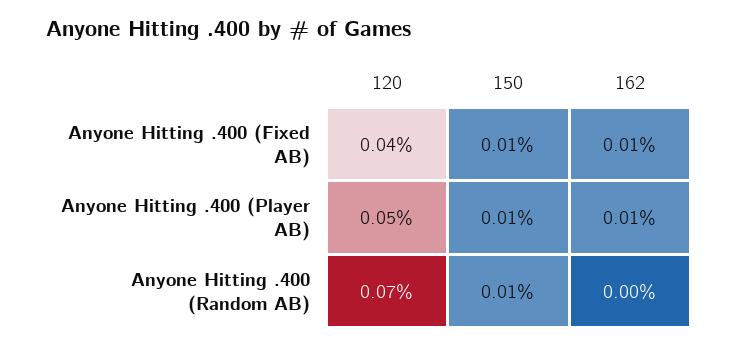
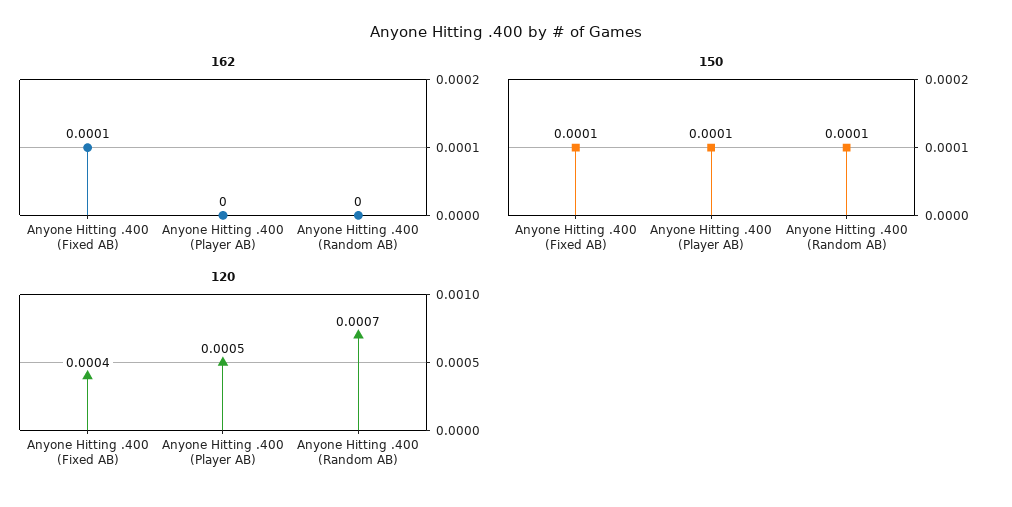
162, Anyone Hitting .400 (Player AB): 0.0001 -> 0

